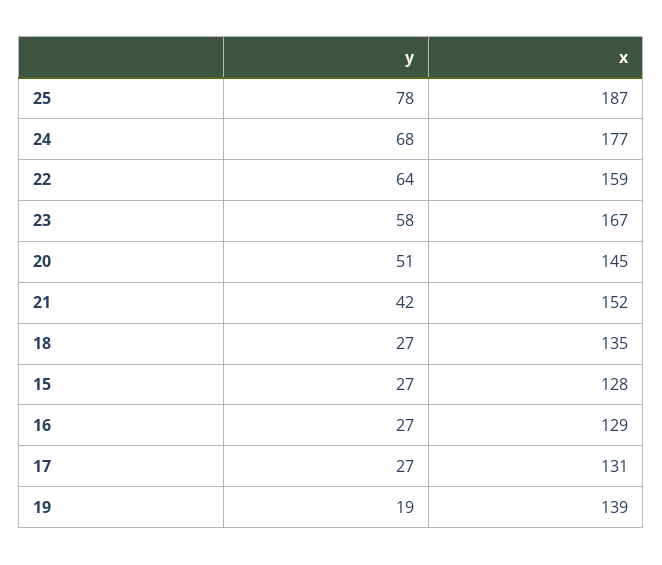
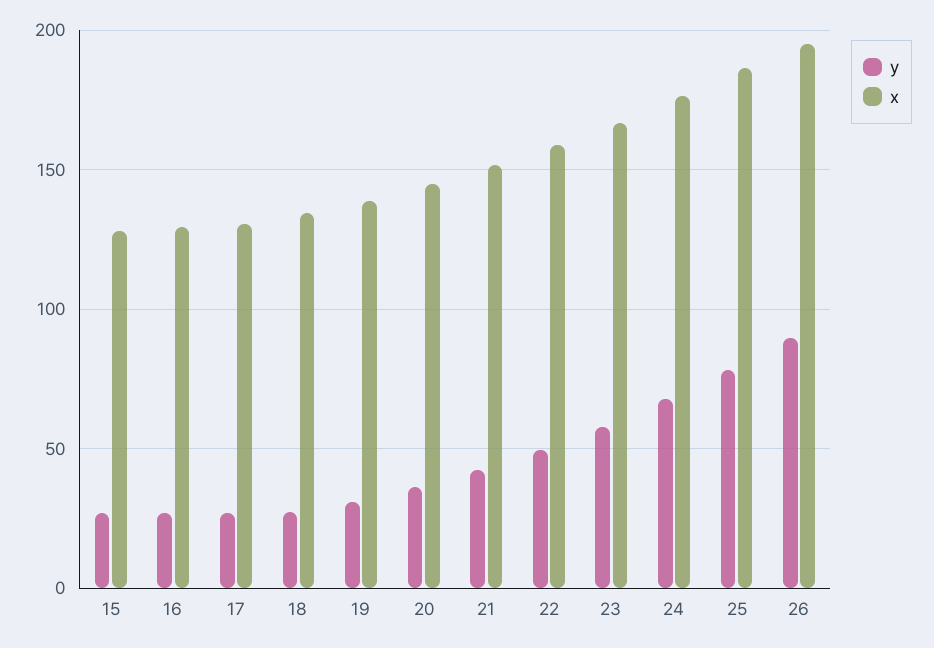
y, 22: 64 -> 50
y, 20: 51 -> 35
y, 19: 19 -> 30
y, 26: none -> 90
x, 26: none -> 195

